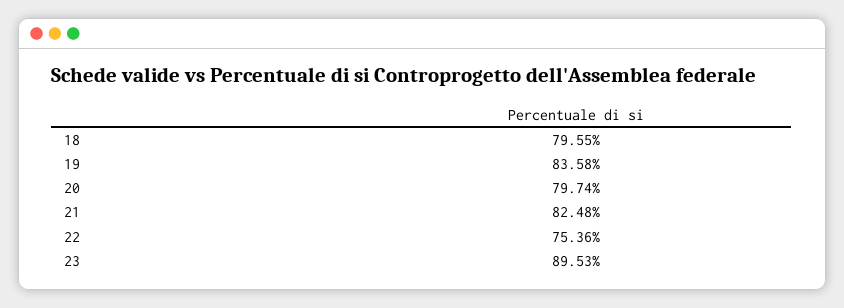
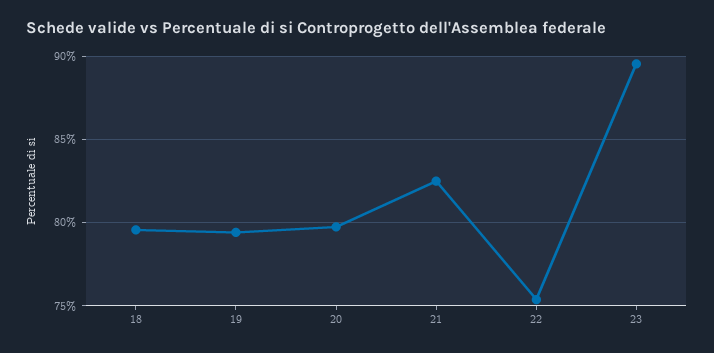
19: 83.58 -> 79.5

